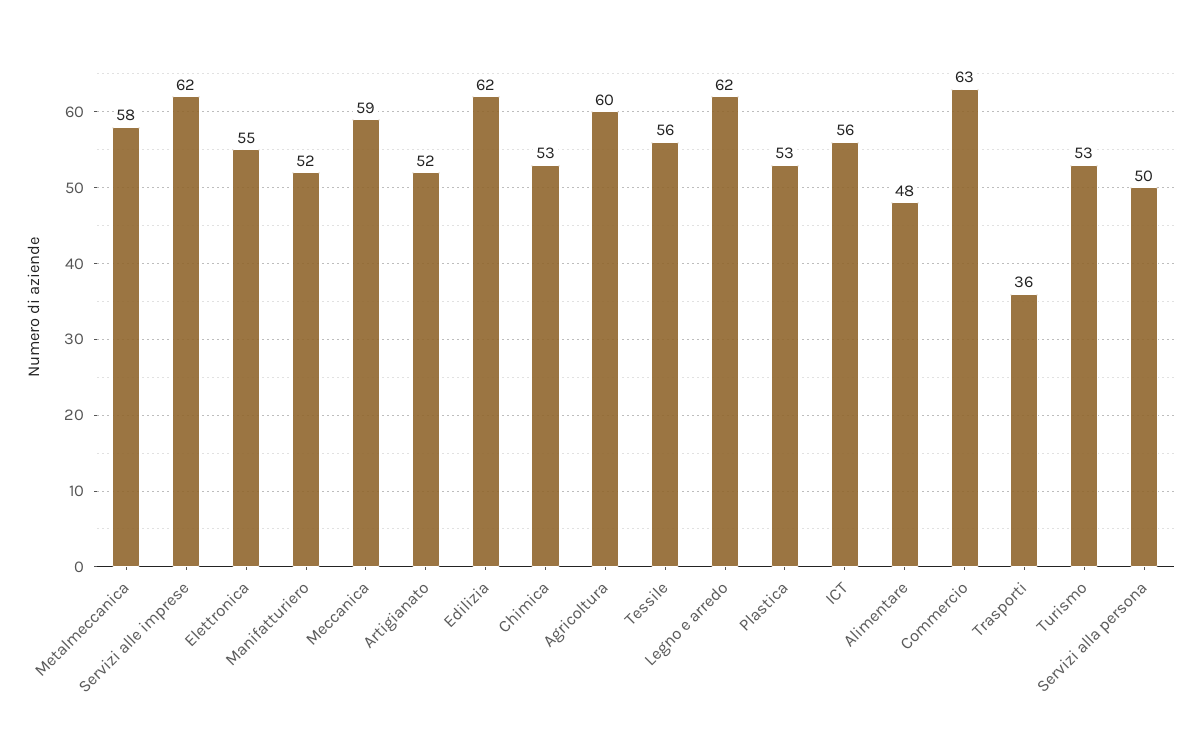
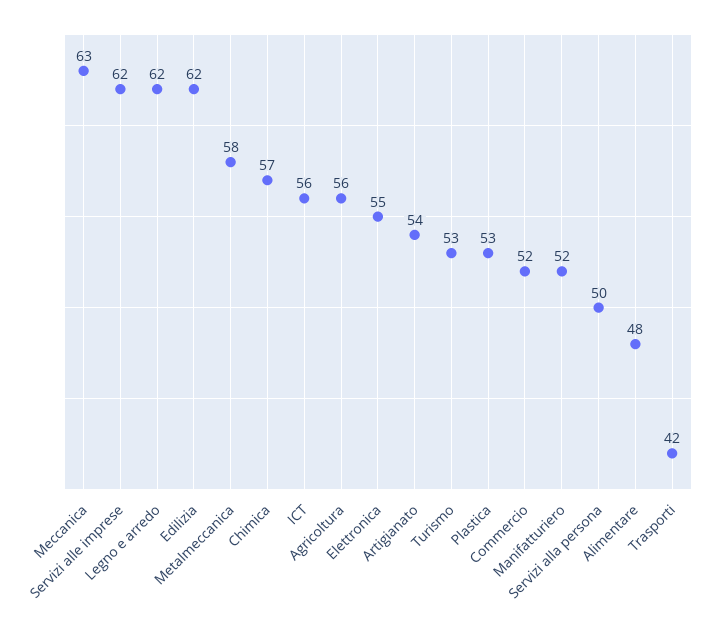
Meccanica: 59 -> 63
Artigianato: 52 -> 54
Chimica: 53 -> 57
Agricoltura: 60 -> 56
Tessile: 56 -> none
Commercio: 63 -> 52
Trasporti: 36 -> 42

